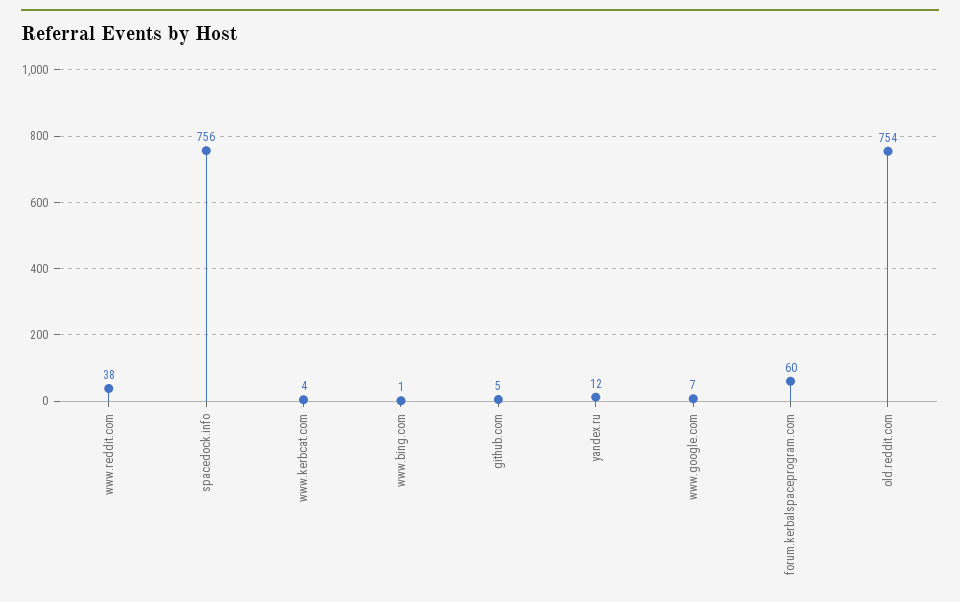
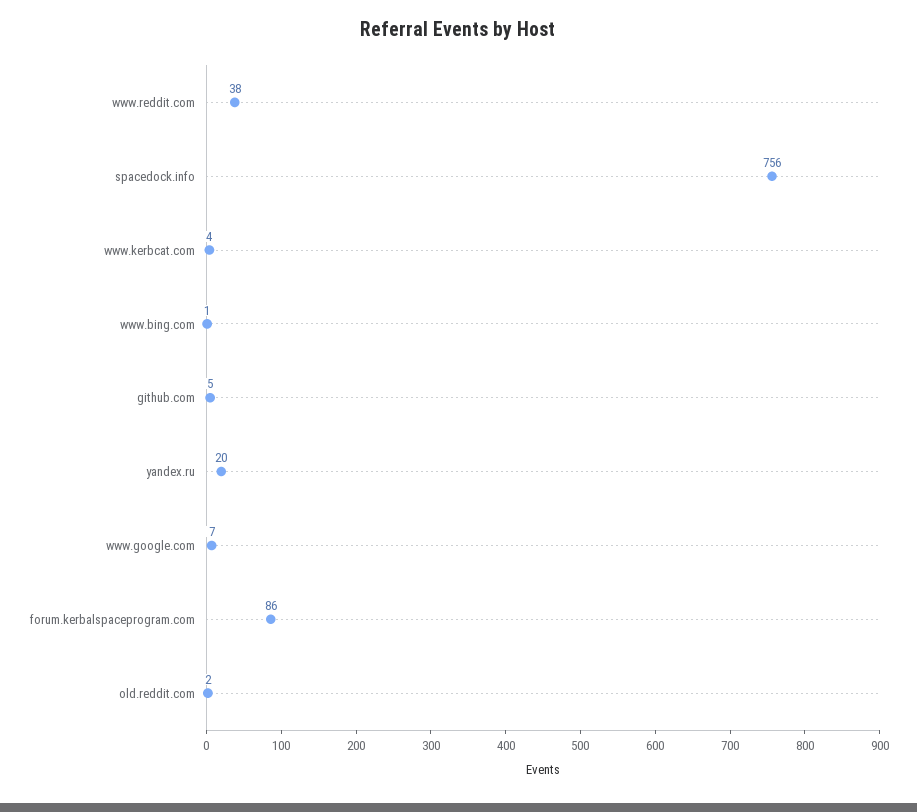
yandex.ru: 12 -> 20
forum.kerbalspaceprogram.com: 60 -> 86
old.reddit.com: 754 -> 2

